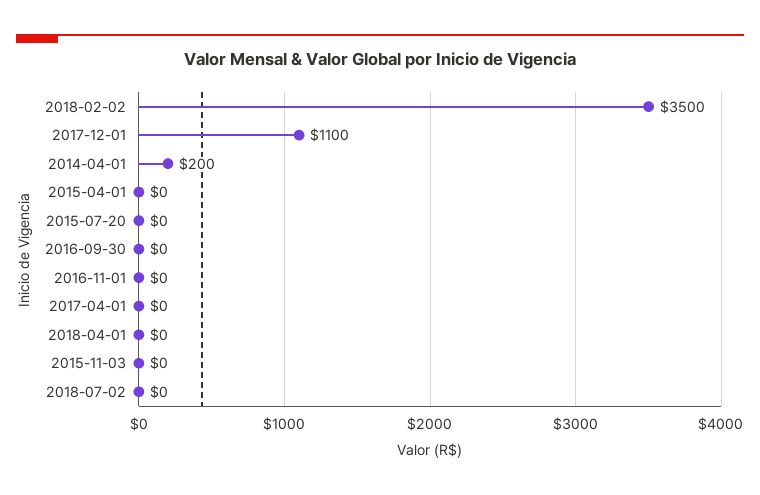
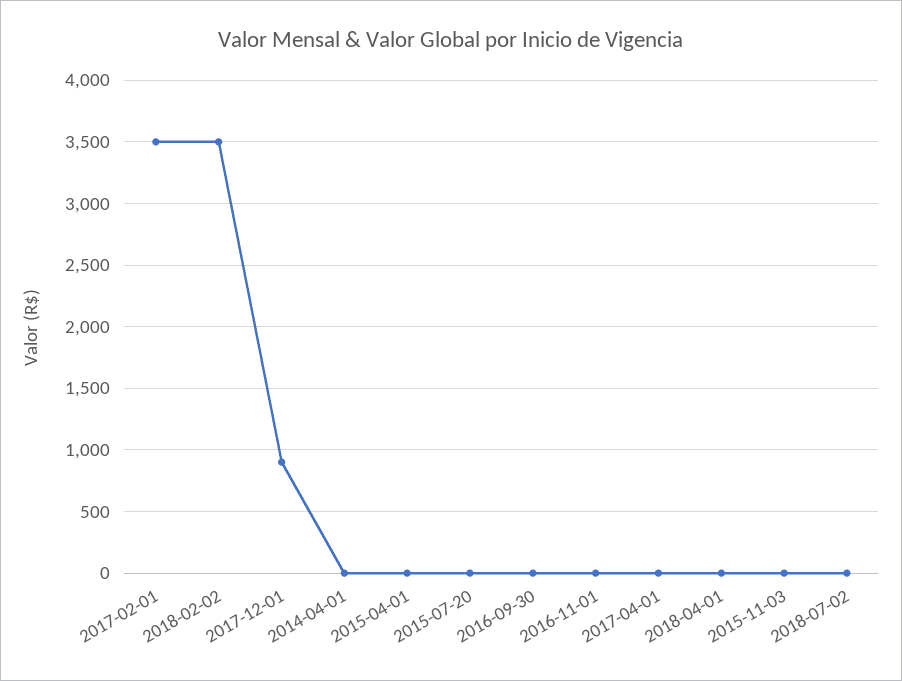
2017-12-01: 1100 -> 900
2014-04-01: 200 -> 0
2017-02-01: none -> 3500

